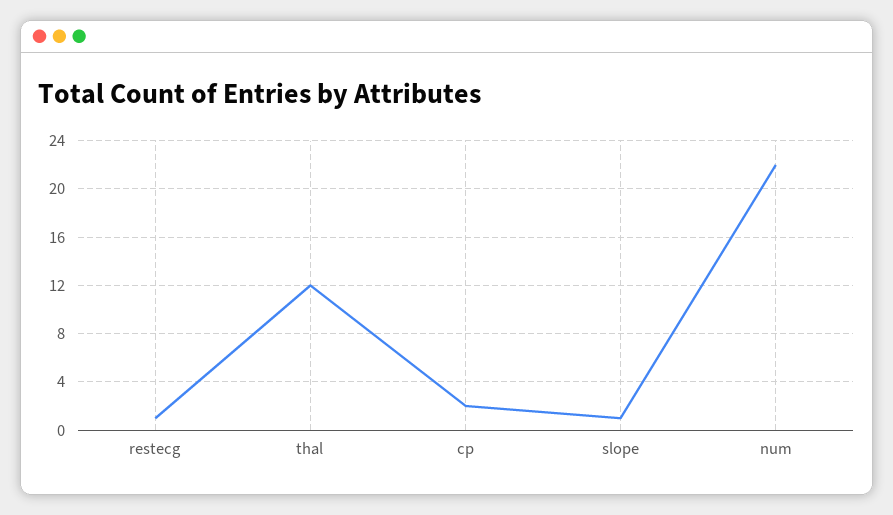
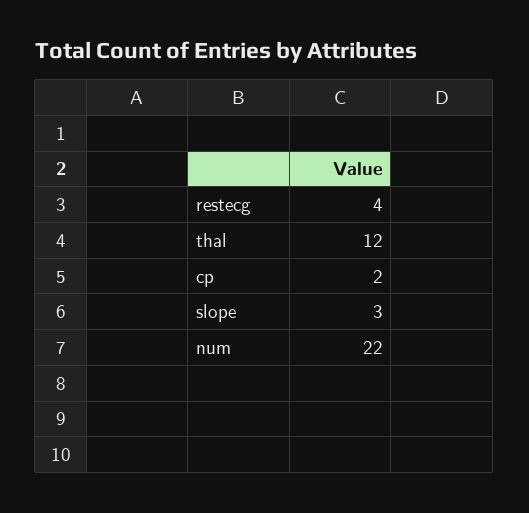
restecg: 1 -> 4
slope: 1 -> 3

